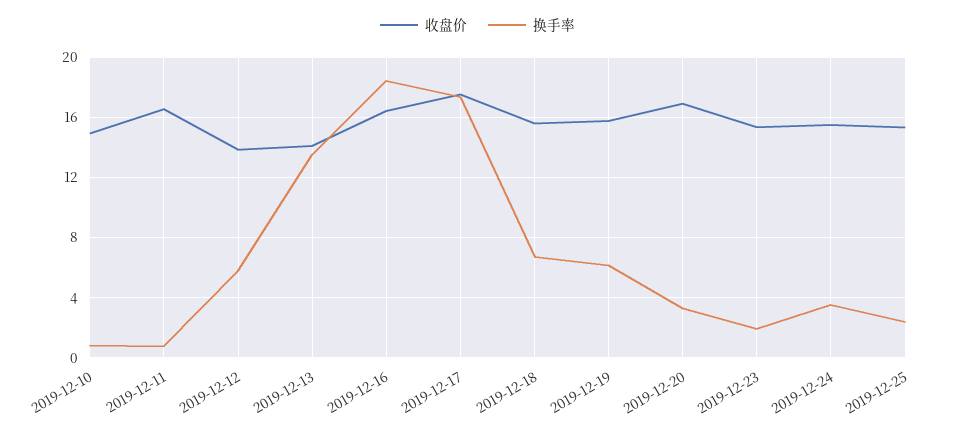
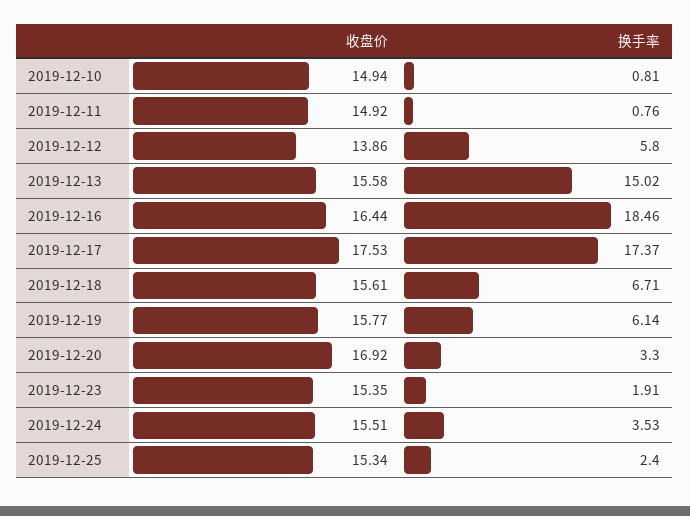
收盘价, 2019-12-11: 16.5 -> 14.92
收盘价, 2019-12-13: 14 -> 15.58
换手率, 2019-12-13: 13.5 -> 15.02

